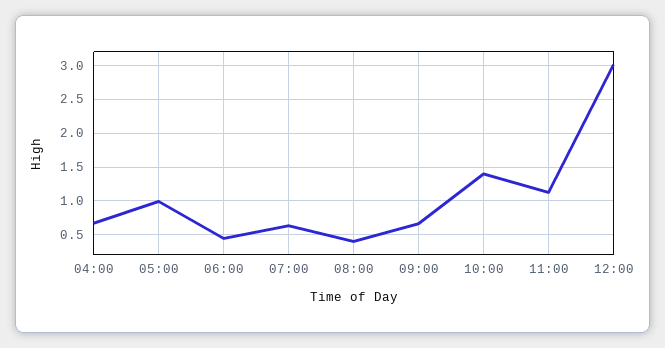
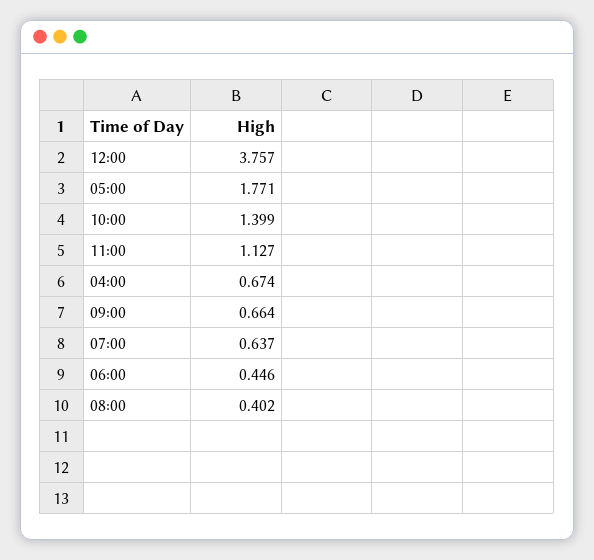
05:00: 1 -> 1.771
12:00: 3 -> 3.757

